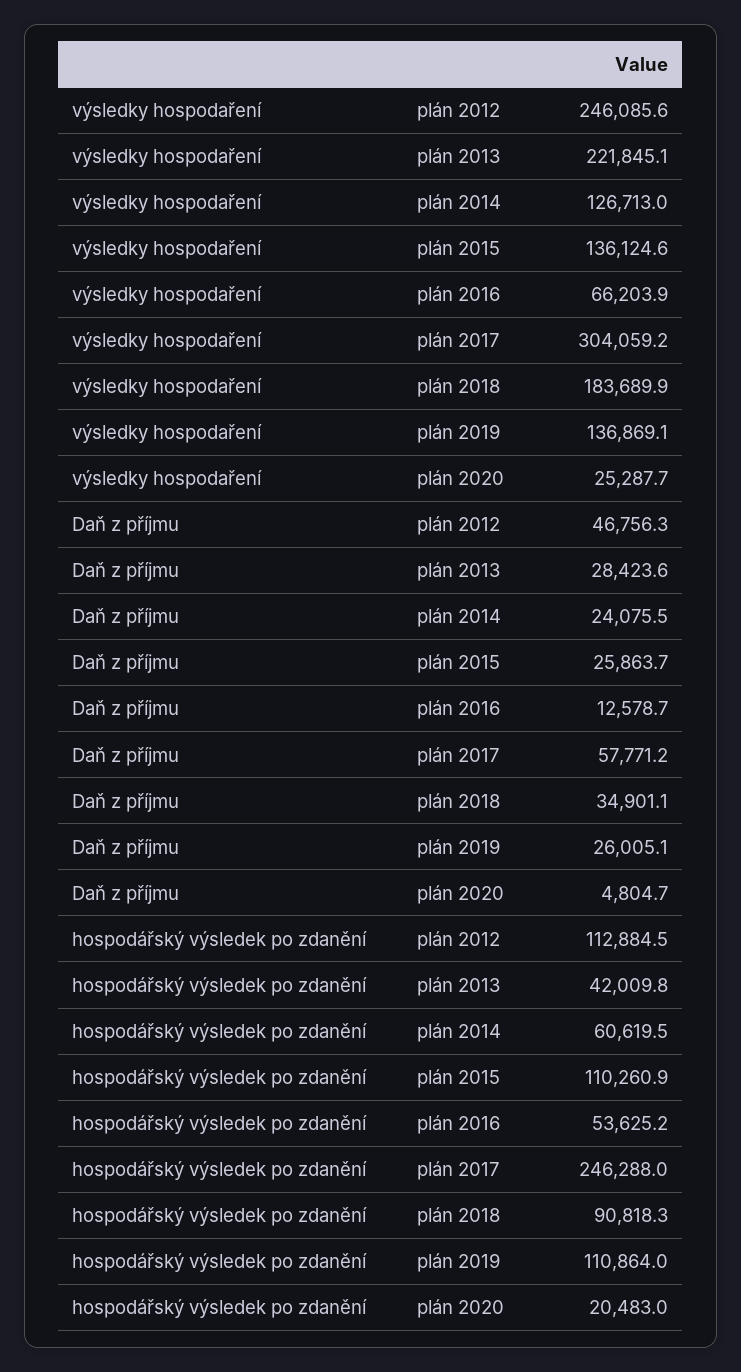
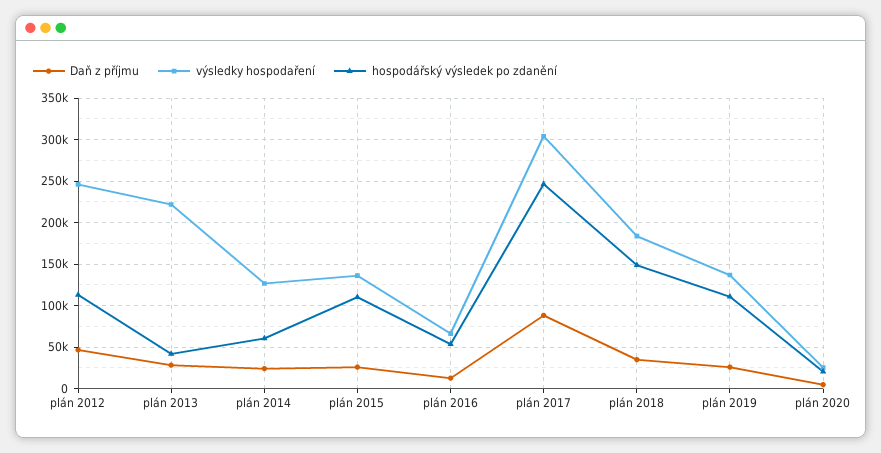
Daň z příjmu, plán 2017: 57771.2 -> 90000
hospodářský výsledek po zdanění, plán 2018: 90818.3 -> 150000

